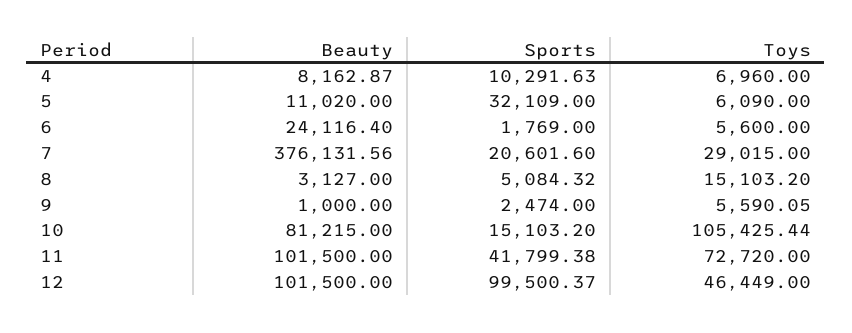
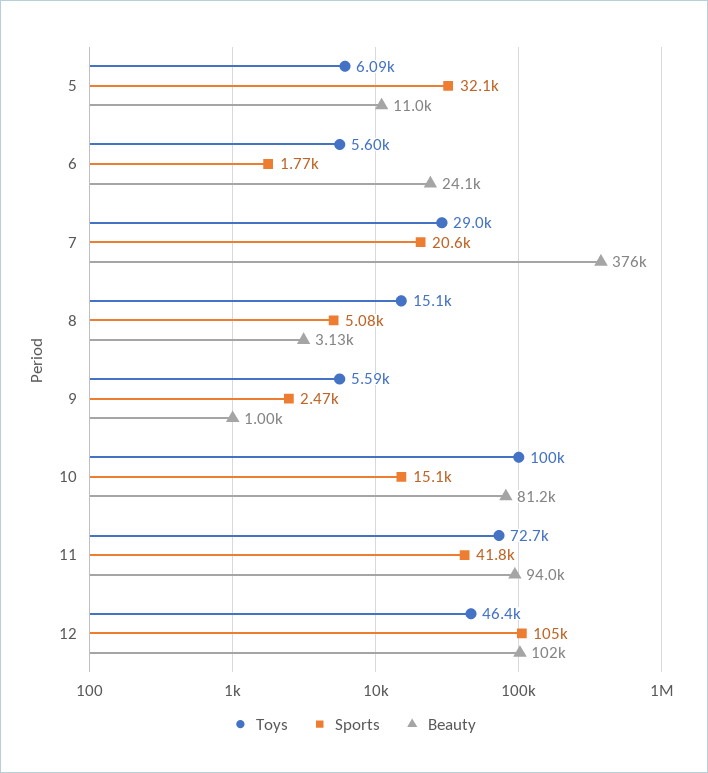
Beauty, 4: 8162.87 -> none
Sports, 4: 10291.63 -> none
Toys, 4: 6960 -> none
Toys, 10: 105425.44 -> 100000
Beauty, 11: 101500 -> 94000
Sports, 12: 99500.37 -> 105000

